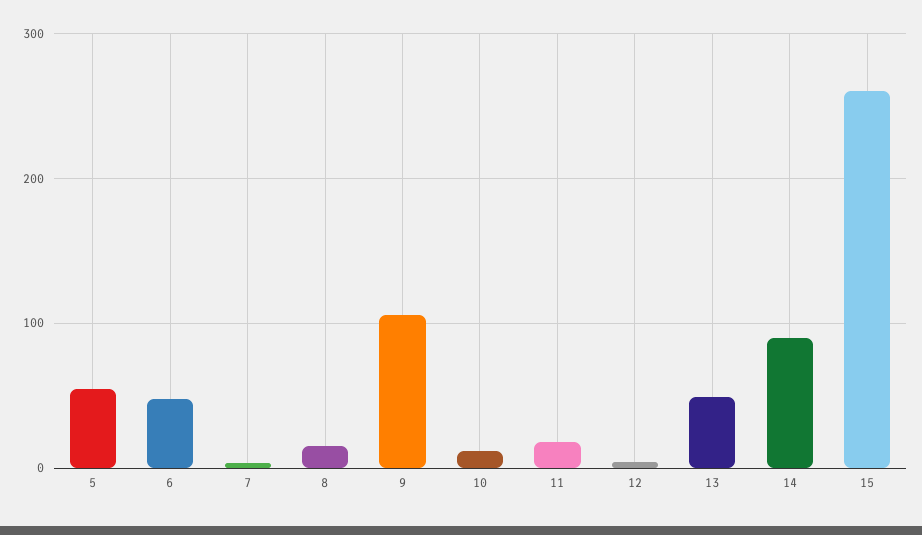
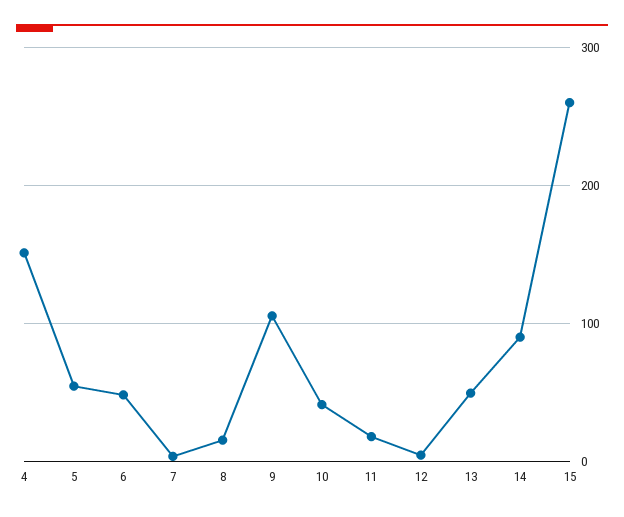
10: 10 -> 40
4: none -> 150

